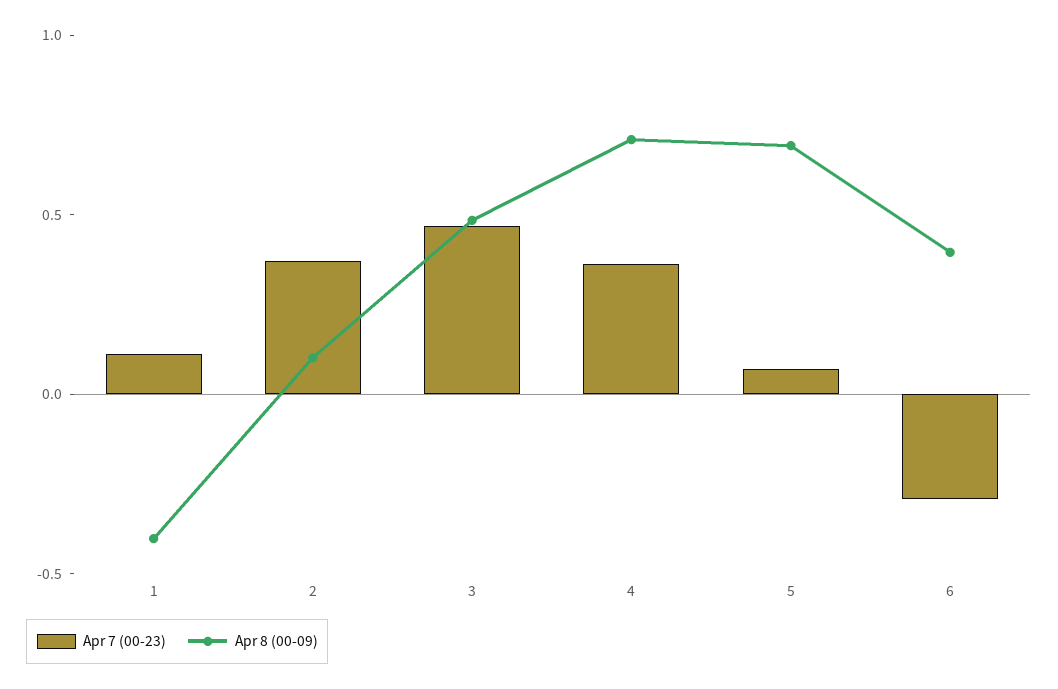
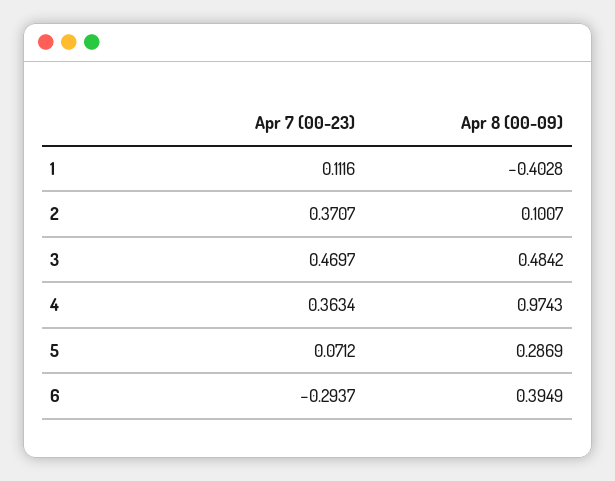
Apr 8 (00-09), 4: 0.7 -> 0.9743
Apr 8 (00-09), 5: 0.7 -> 0.2869

